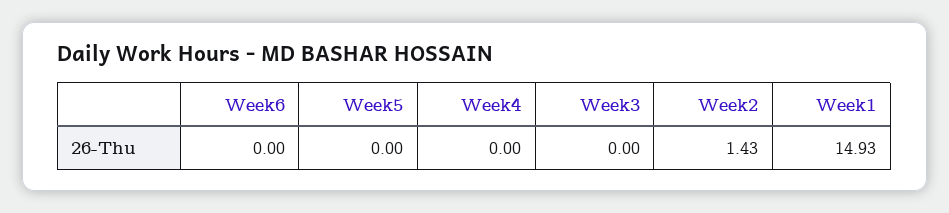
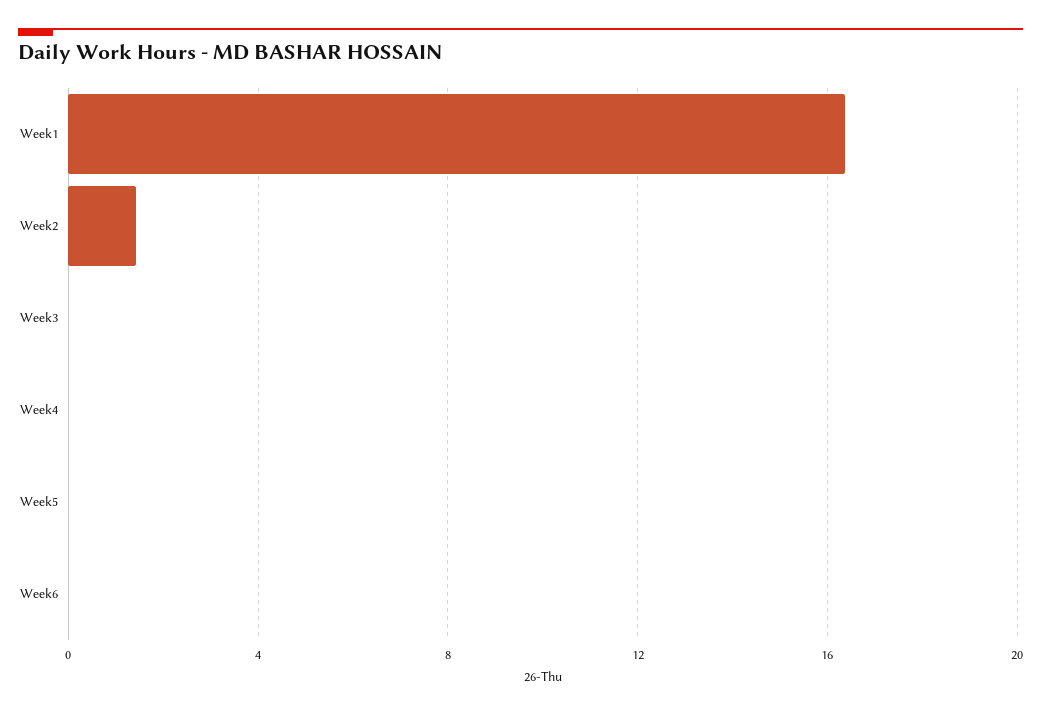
Week1: 14.93 -> 16.5

